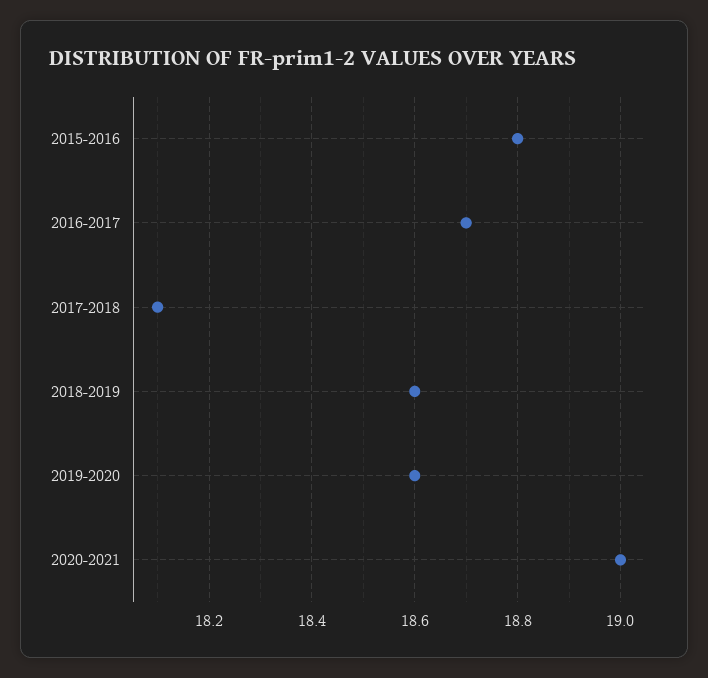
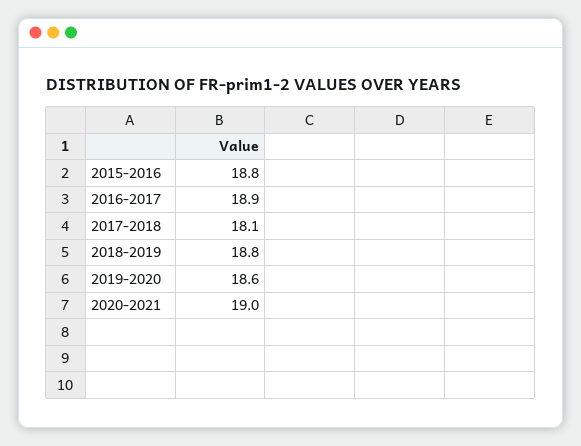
2016-2017: 18.7 -> 18.9
2018-2019: 18.6 -> 18.8

